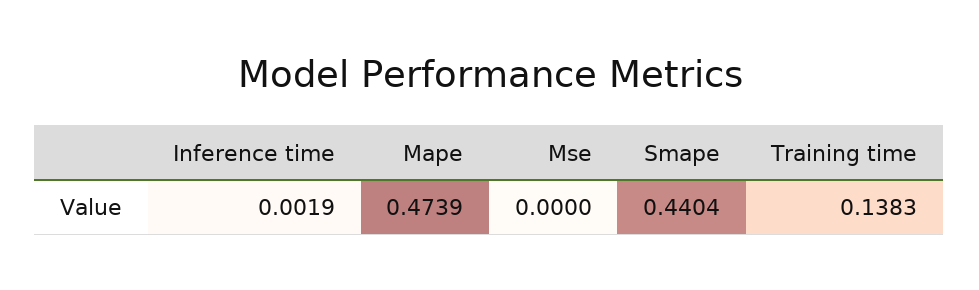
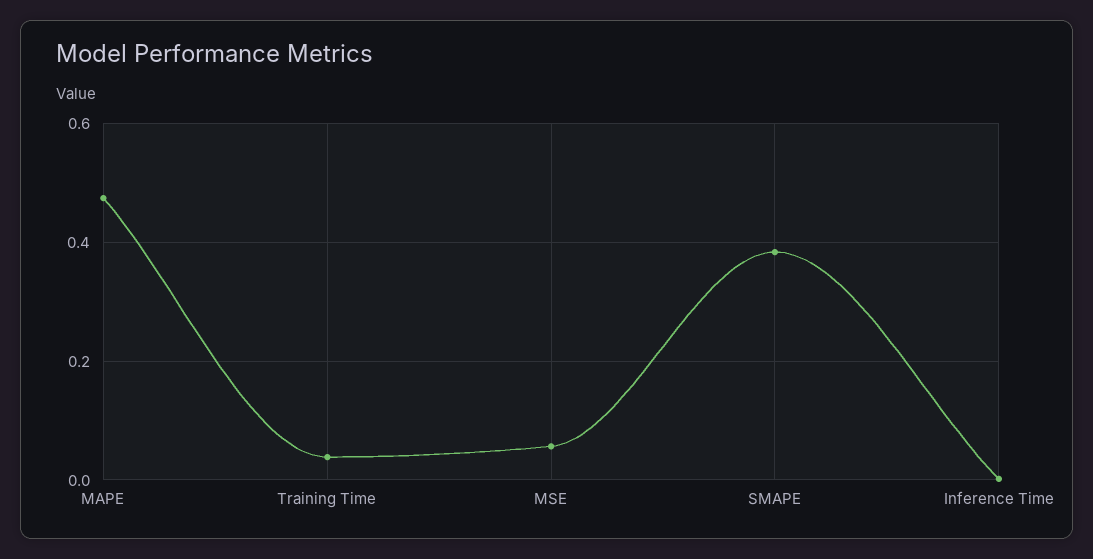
Mse: 0 -> 0.06
Smape: 0.4404 -> 0.38
Training time: 0.1383 -> 0.04

